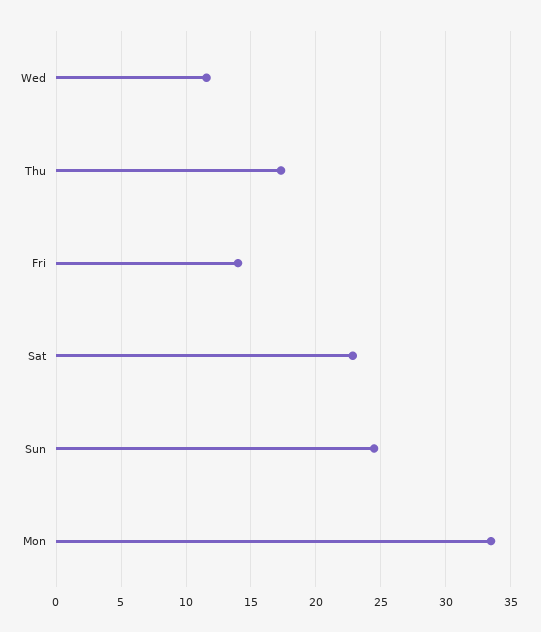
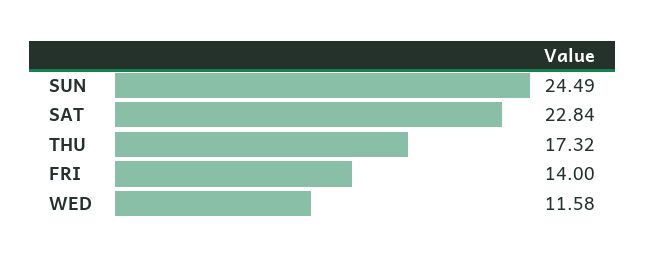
Mon: 33.5 -> none

